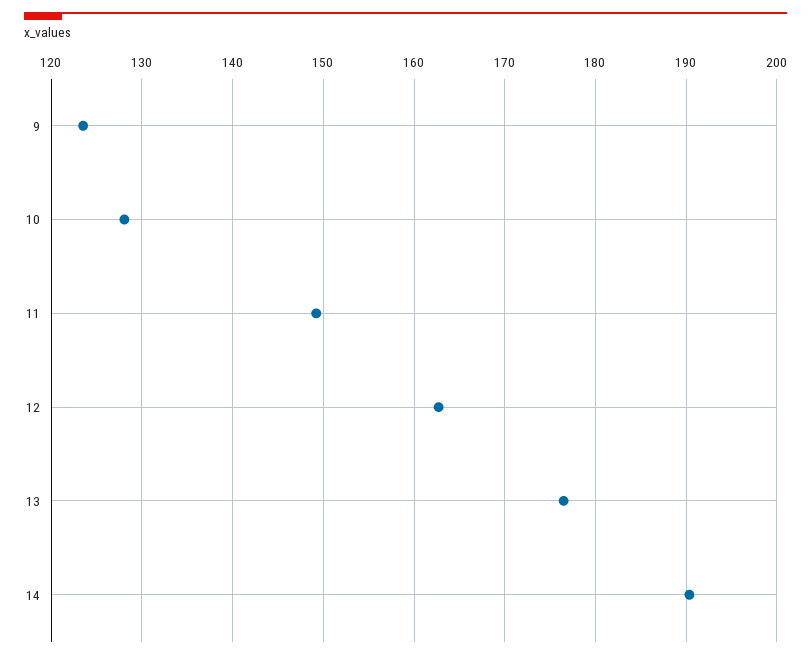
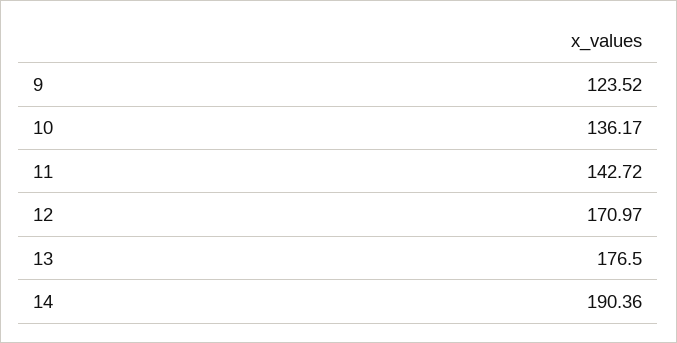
10: 128 -> 136.17
11: 149 -> 142.72
12: 163 -> 170.97

